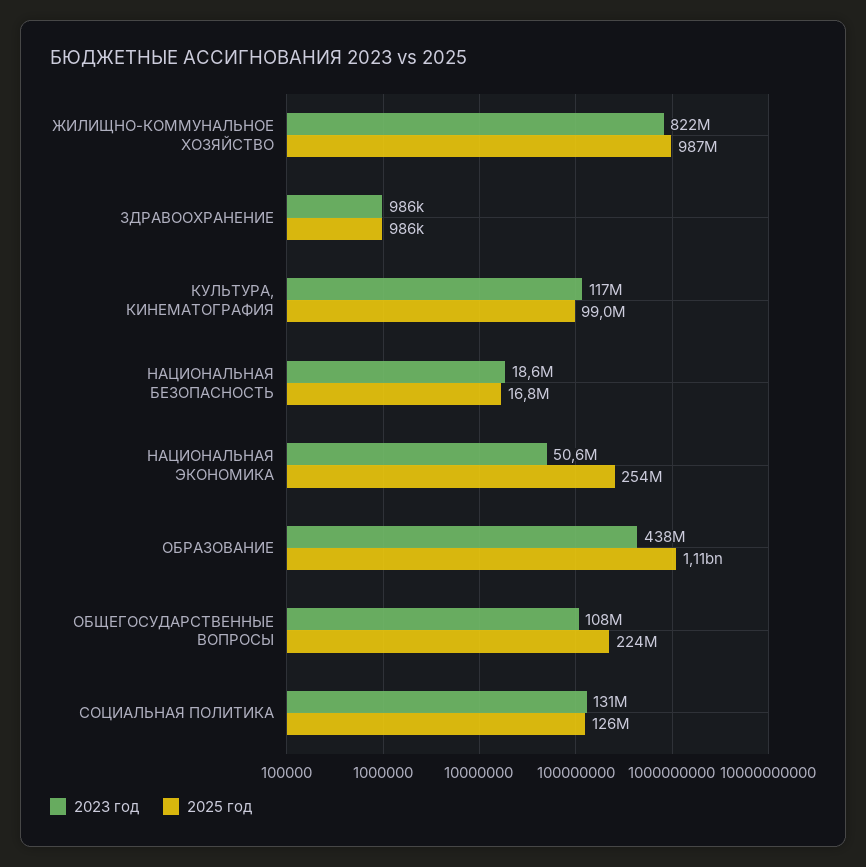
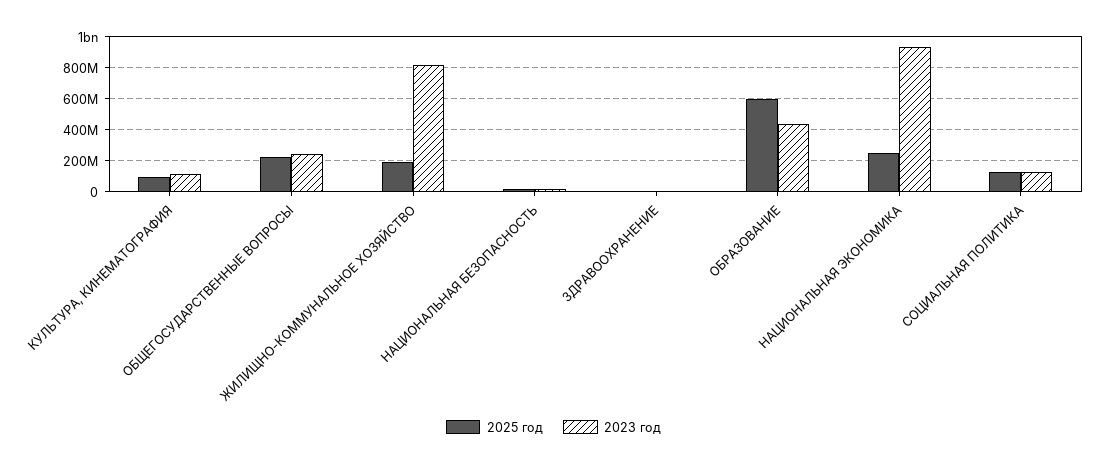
2025 год, ЖИЛИЩНО-КОММУНАЛЬНОЕ ХОЗЯЙСТВО: 987000000 -> 200000000
2023 год, НАЦИОНАЛЬНАЯ ЭКОНОМИКА: 50600000 -> 950000000
2025 год, ОБРАЗОВАНИЕ: 1110000000 -> 600000000
2023 год, ОБЩЕГОСУДАРСТВЕННЫЕ ВОПРОСЫ: 108000000 -> 250000000

